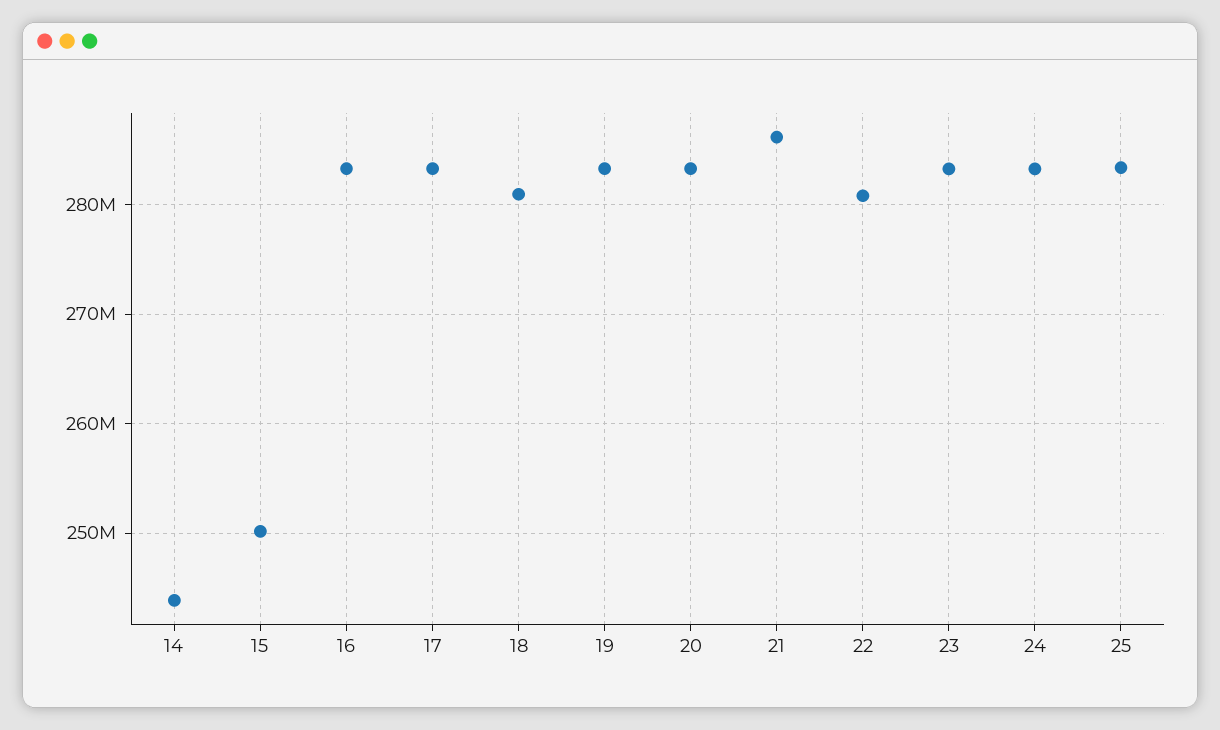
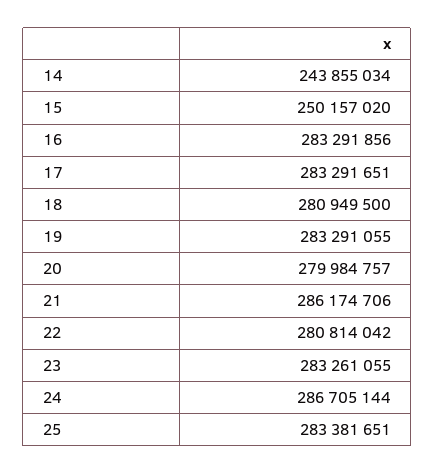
20: 283000000 -> 279984757
24: 283000000 -> 286705144

